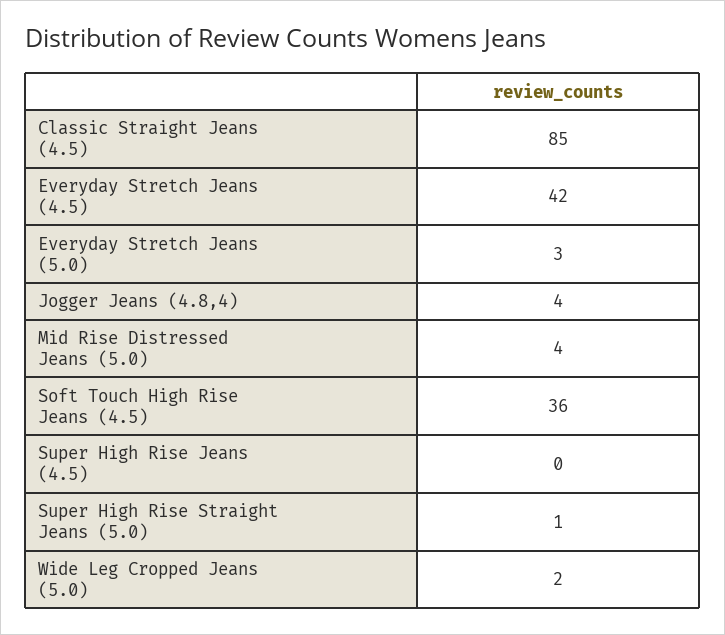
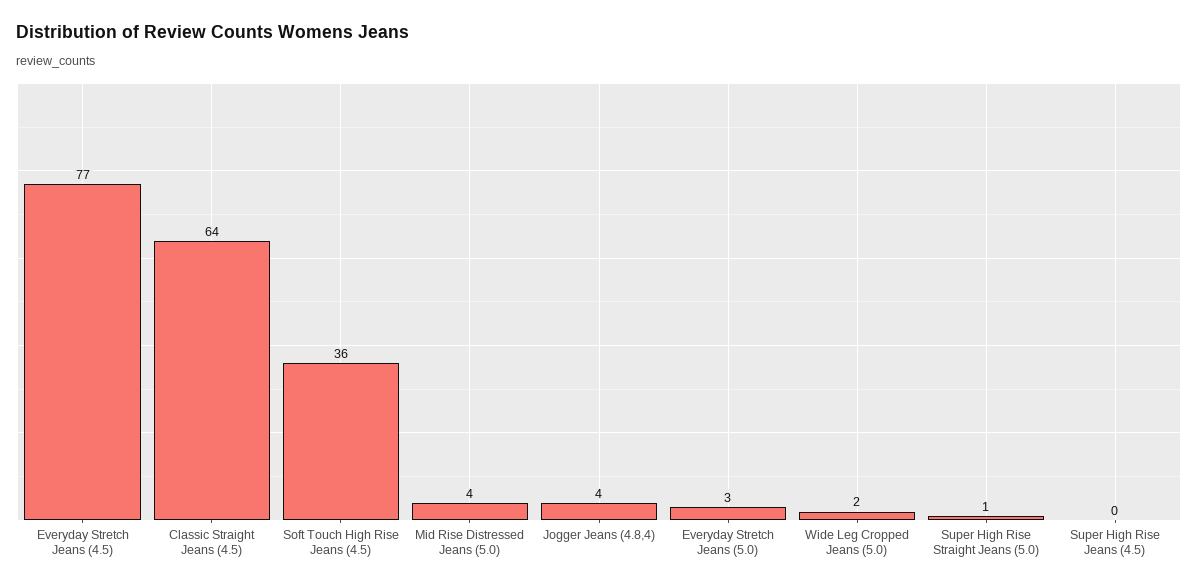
Classic Straight Jeans (4.5): 85 -> 64
Everyday Stretch Jeans (4.5): 42 -> 77

